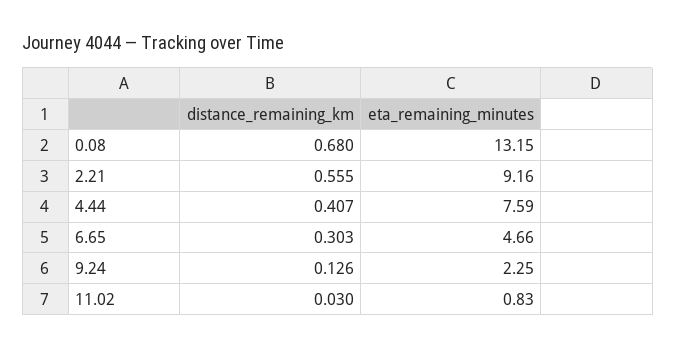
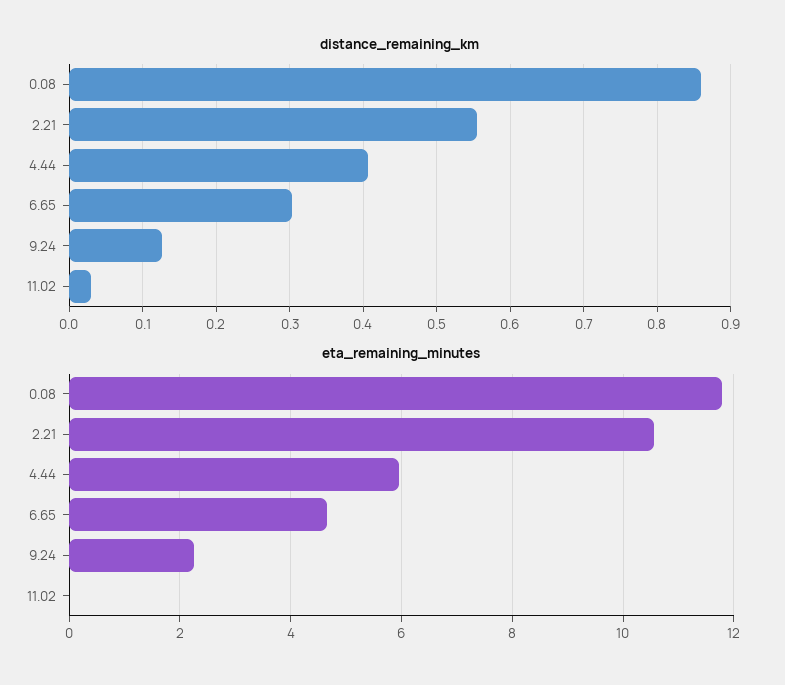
distance_remaining_km, 0.08: 0.68 -> 0.86
eta_remaining_minutes, 0.08: 13.15 -> 11.8
eta_remaining_minutes, 2.21: 9.16 -> 10.6
eta_remaining_minutes, 4.44: 7.59 -> 6
eta_remaining_minutes, 11.02: 0.83 -> 0

